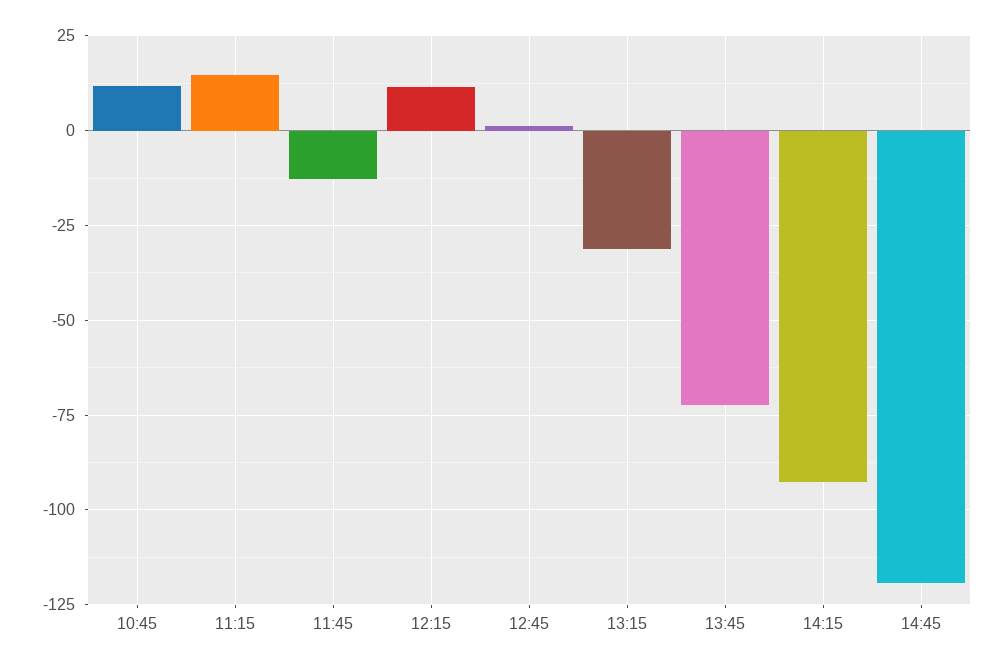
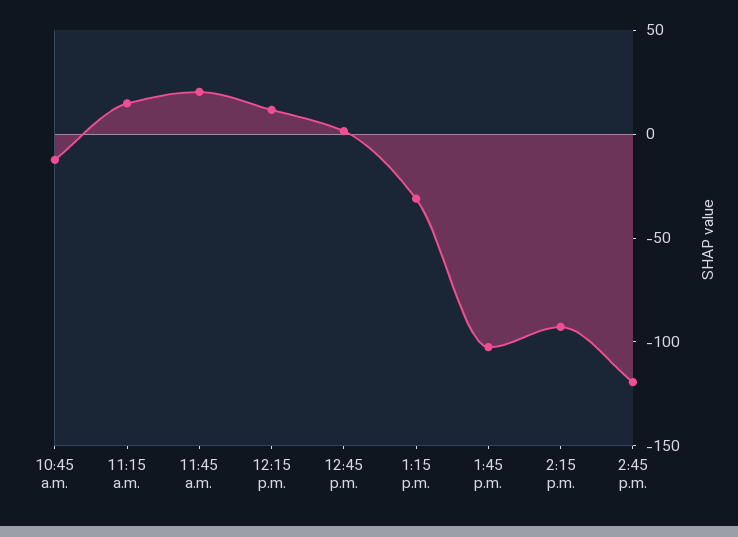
10:45: 12.5 -> -10
11:45: -12.5 -> 20
13:45: -72.5 -> -100

